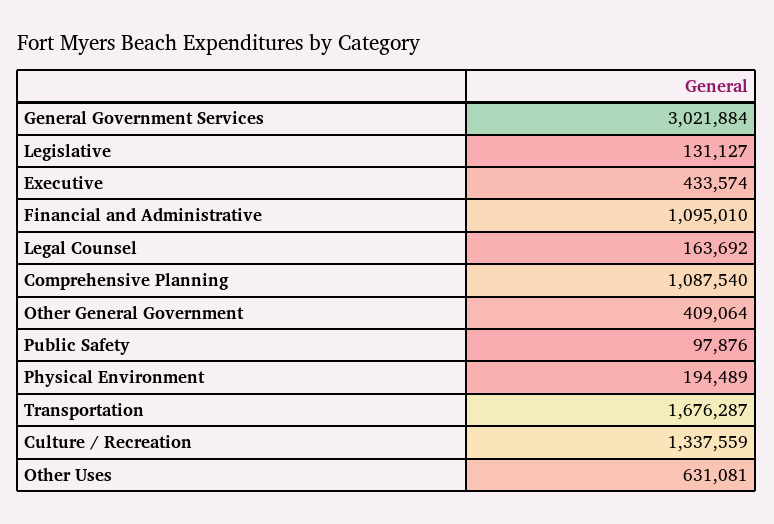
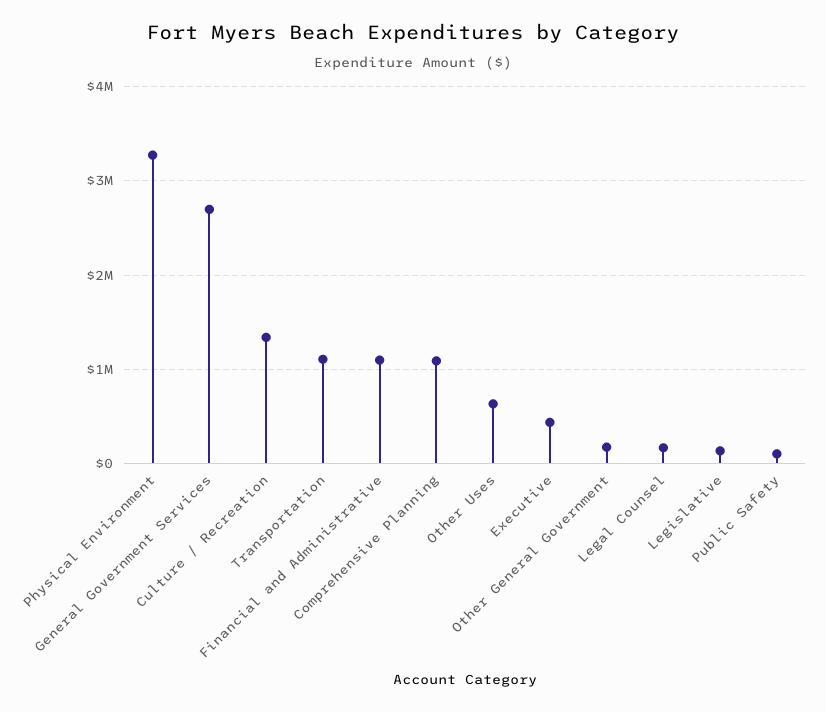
General Government Services: 3021884 -> 2700000
Other General Government: 409064 -> 200000
Physical Environment: 194489 -> 3300000
Transportation: 1676287 -> 1100000

